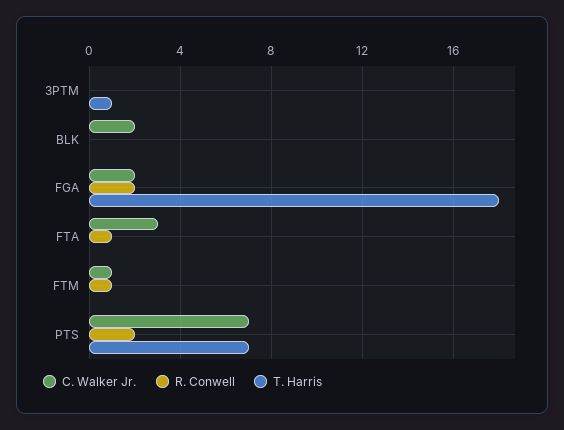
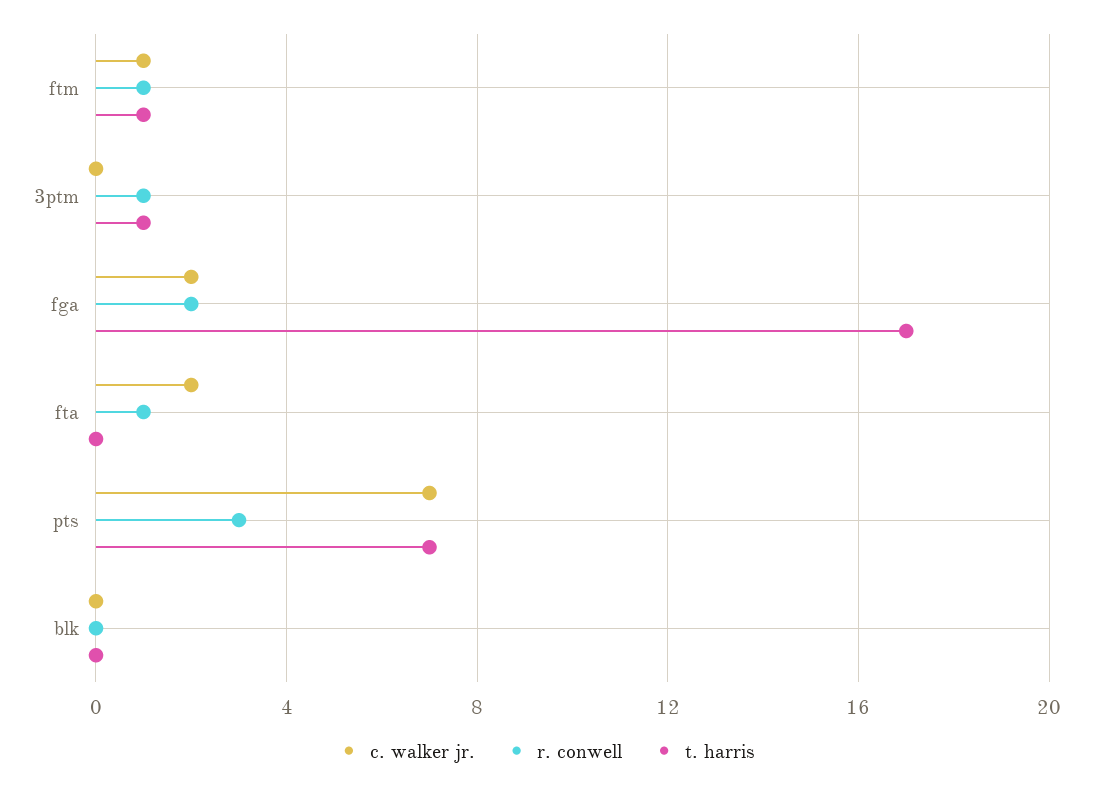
R. Conwell, 3PTM: 0 -> 1
C. Walker Jr., BLK: 2 -> 0
T. Harris, FGA: 18 -> 17
C. Walker Jr., FTA: 3 -> 2
T. Harris, FTM: 0 -> 1
R. Conwell, PTS: 2 -> 3

